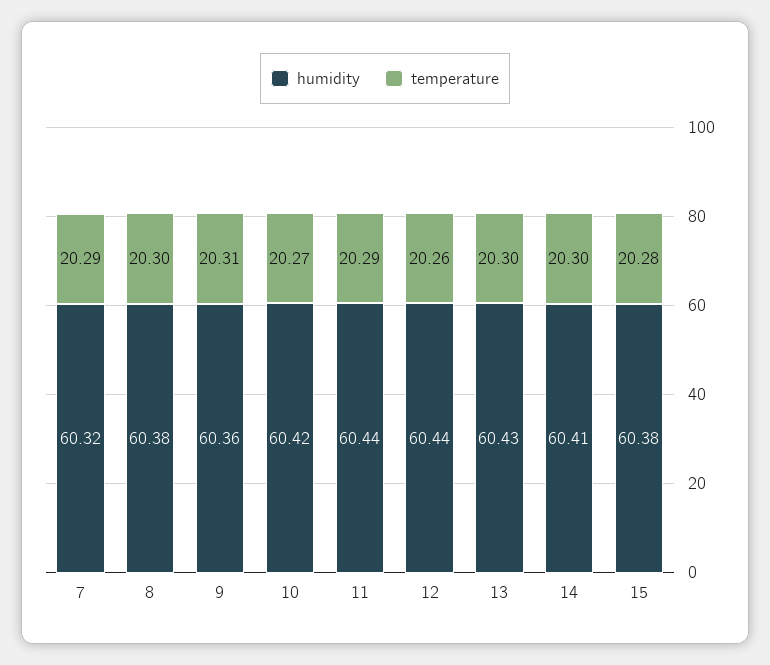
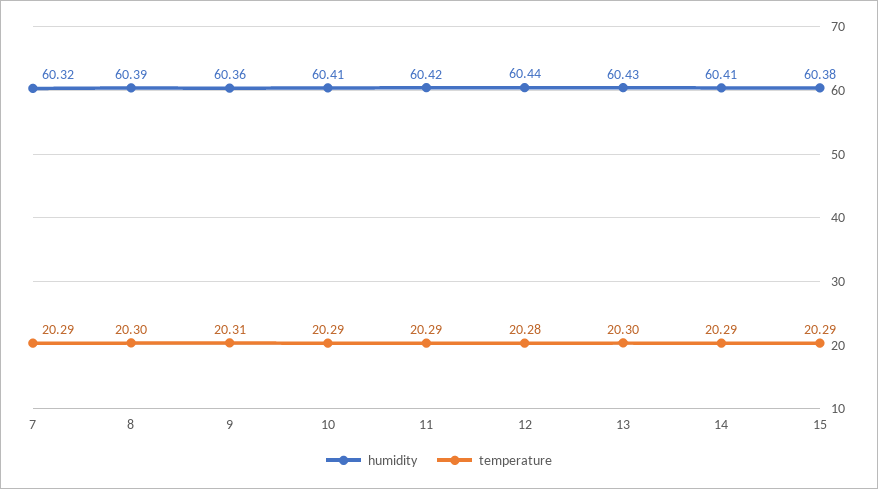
humidity, 8: 60.38 -> 60.39
humidity, 10: 60.42 -> 60.41
temperature, 10: 20.27 -> 20.29
humidity, 11: 60.44 -> 60.42
temperature, 12: 20.26 -> 20.28
temperature, 14: 20.3 -> 20.29
temperature, 15: 20.28 -> 20.29

